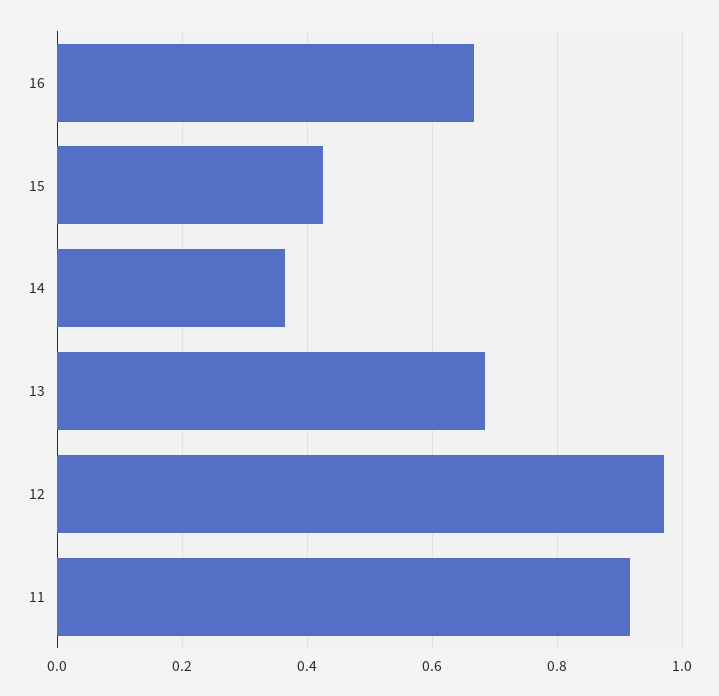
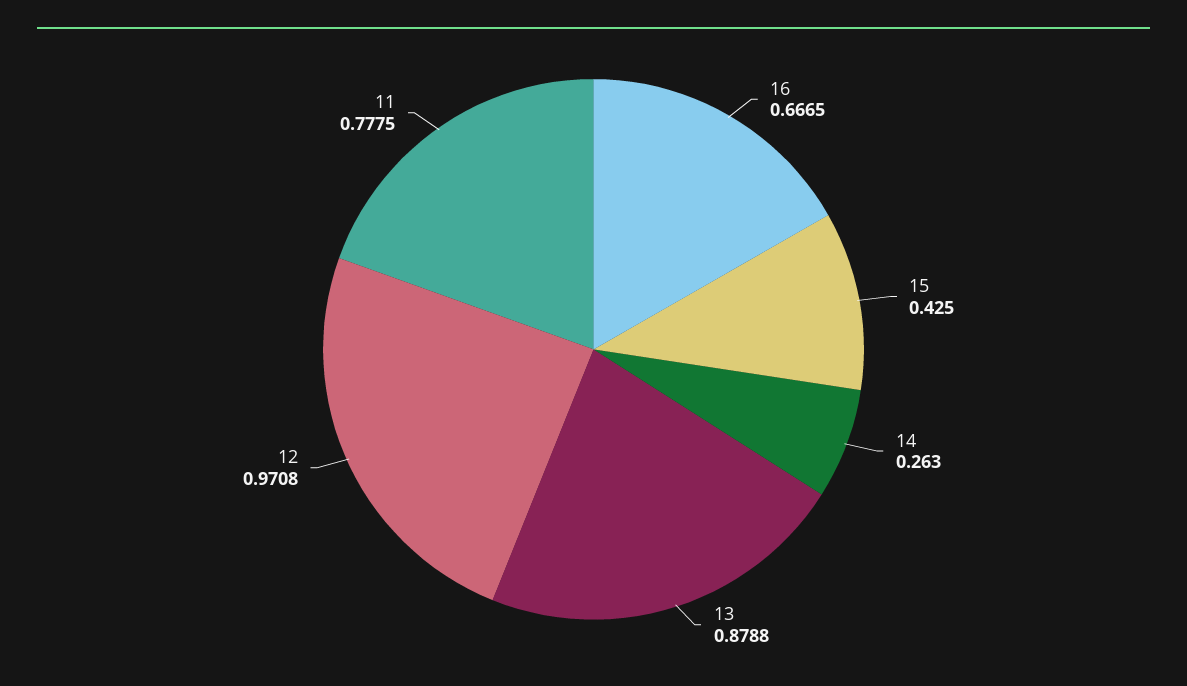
14: 0.36 -> 0.263
13: 0.68 -> 0.8788
11: 0.92 -> 0.7775

